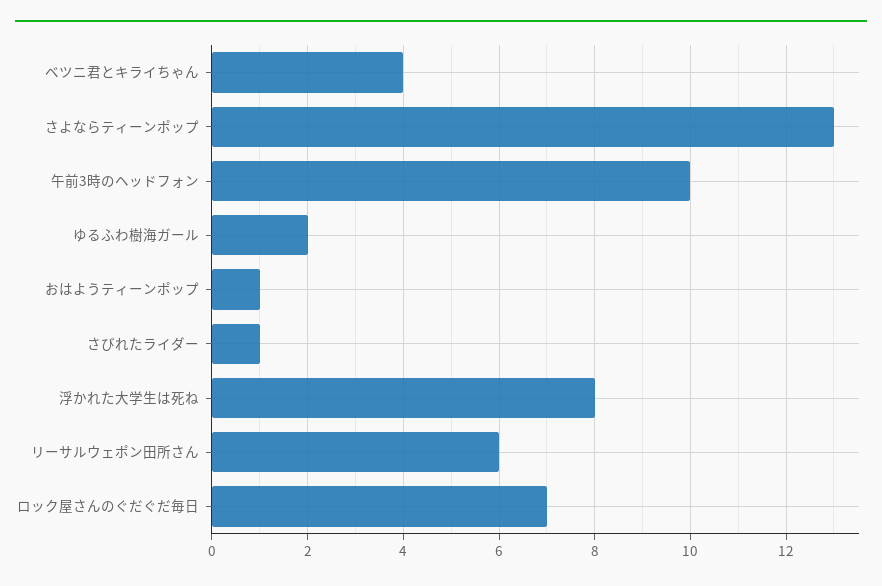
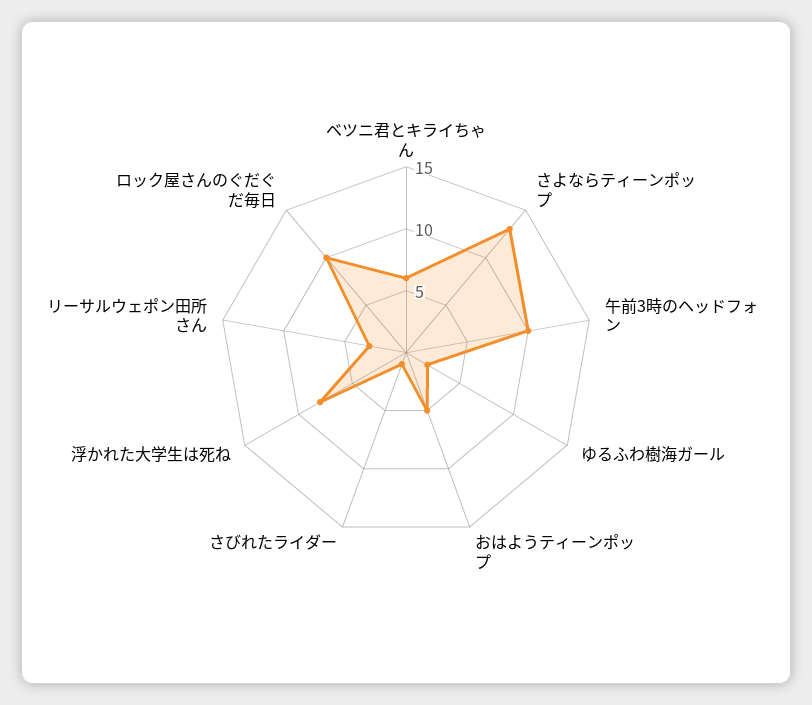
ベツニ君とキライちゃん: 4 -> 6
おはようティーンポップ: 1 -> 5
リーサルウェポン田所さん: 6 -> 3
ロック屋さんのぐだぐだ毎日: 7 -> 10

